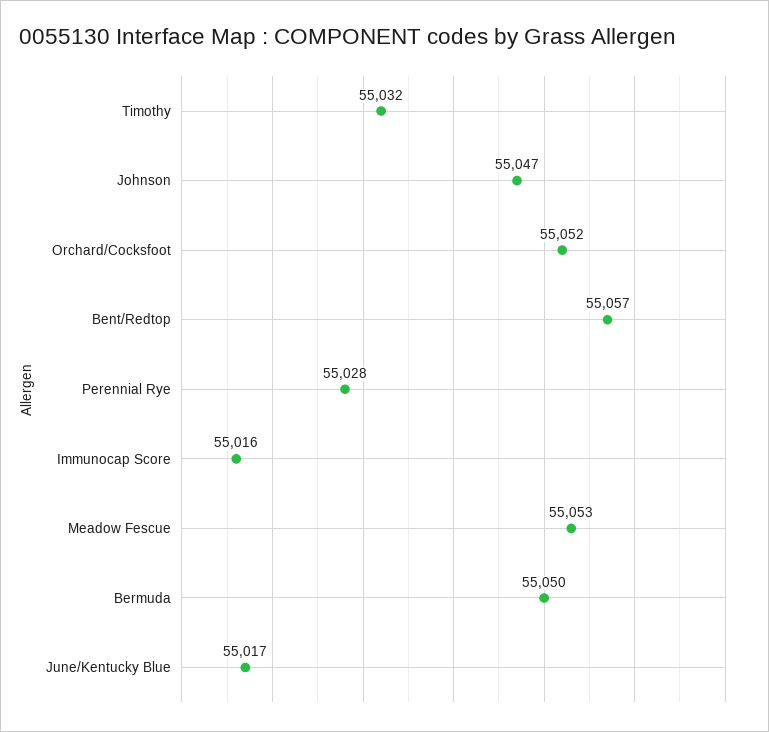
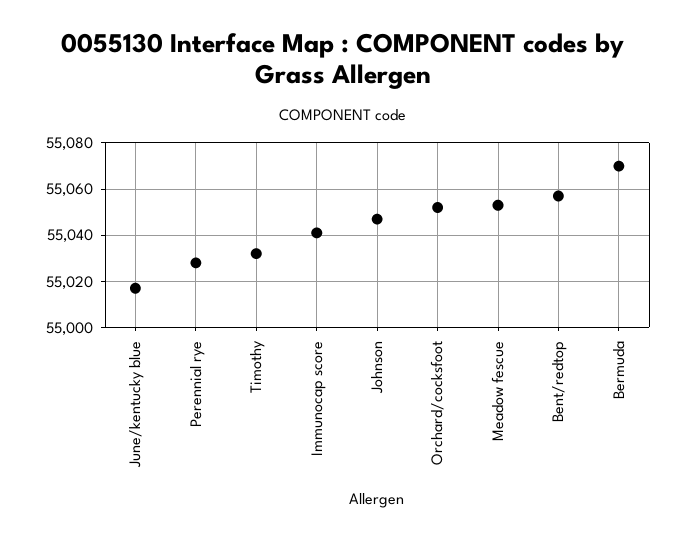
Immunocap Score: 55016 -> 55040
Bermuda: 55050 -> 55070

